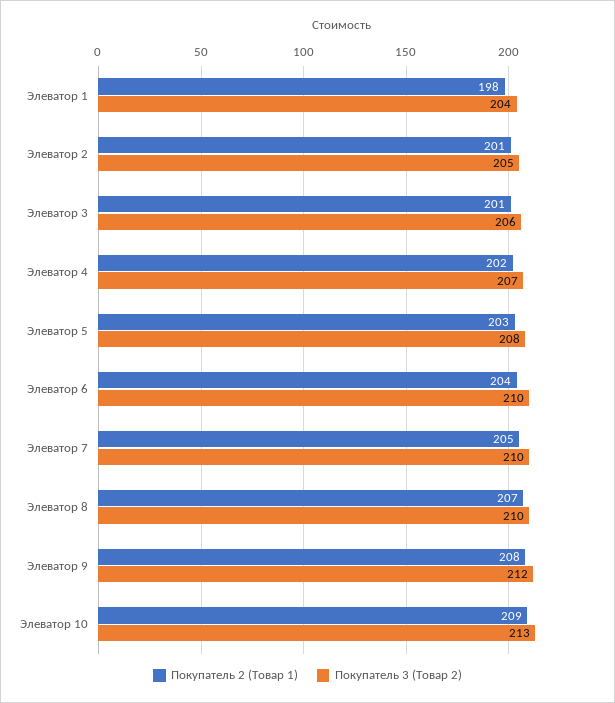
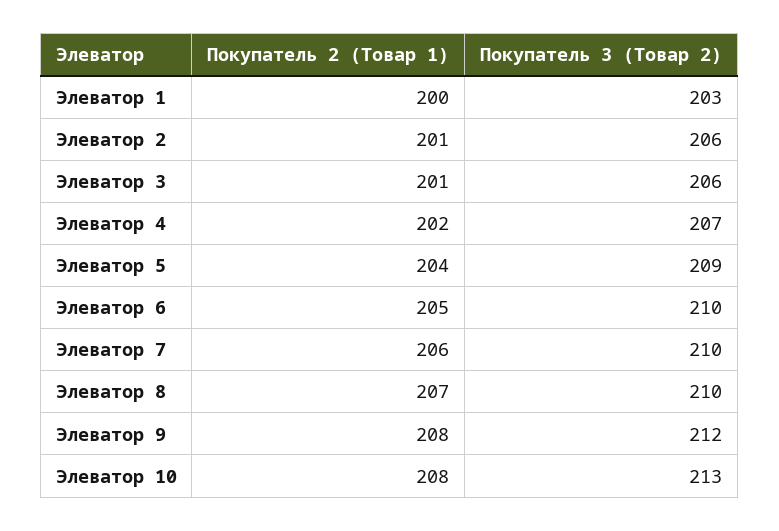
Покупатель 2 (Товар 1), Элеватор 1: 198 -> 200
Покупатель 3 (Товар 2), Элеватор 1: 204 -> 203
Покупатель 3 (Товар 2), Элеватор 2: 205 -> 206
Покупатель 2 (Товар 1), Элеватор 5: 203 -> 204
Покупатель 3 (Товар 2), Элеватор 5: 208 -> 209
Покупатель 2 (Товар 1), Элеватор 6: 204 -> 205
Покупатель 2 (Товар 1), Элеватор 7: 205 -> 206
Покупатель 2 (Товар 1), Элеватор 10: 209 -> 208

